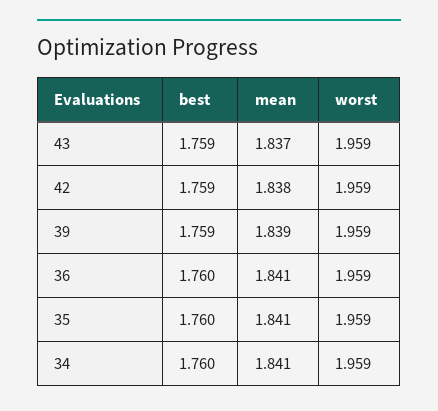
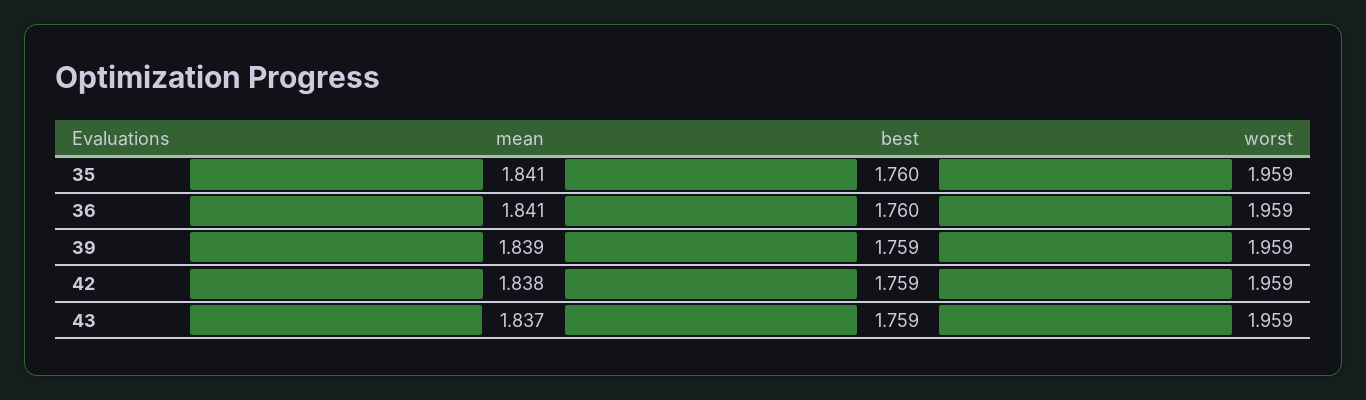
best, 34: 1.76 -> none
mean, 34: 1.841 -> none
worst, 34: 1.959 -> none

